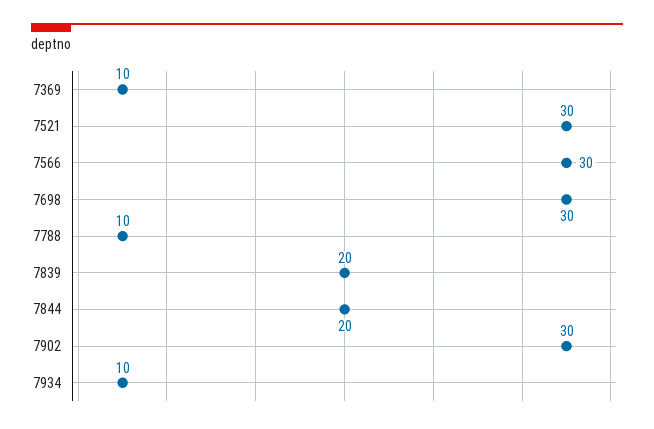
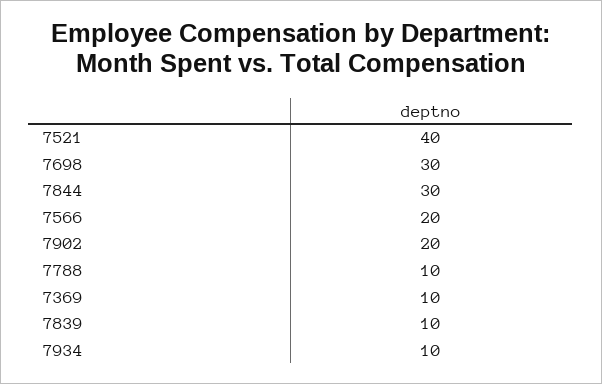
7521: 30 -> 40
7566: 30 -> 20
7839: 20 -> 10
7844: 20 -> 30
7902: 30 -> 20

